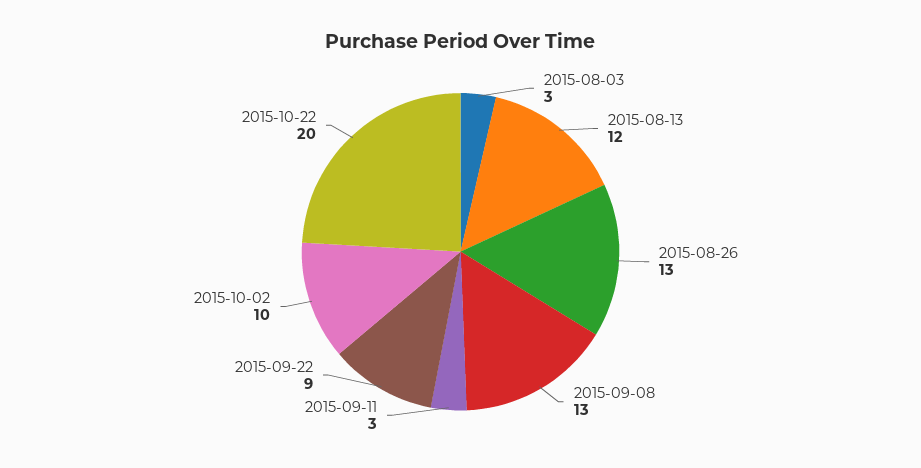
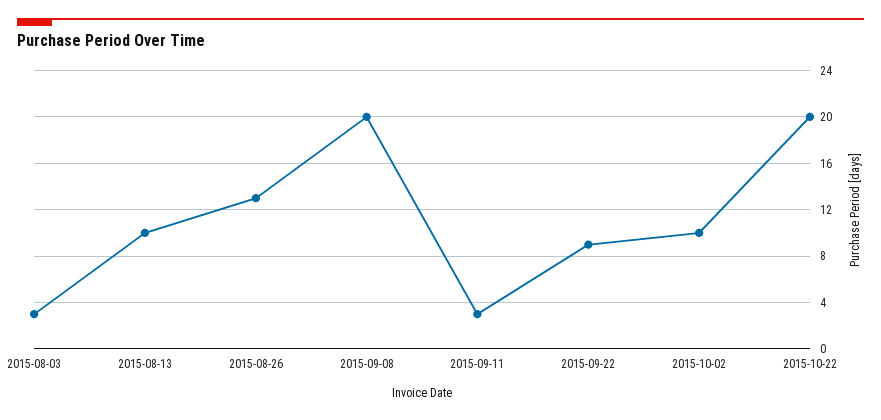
2015-08-13: 12 -> 10
2015-09-08: 13 -> 20

